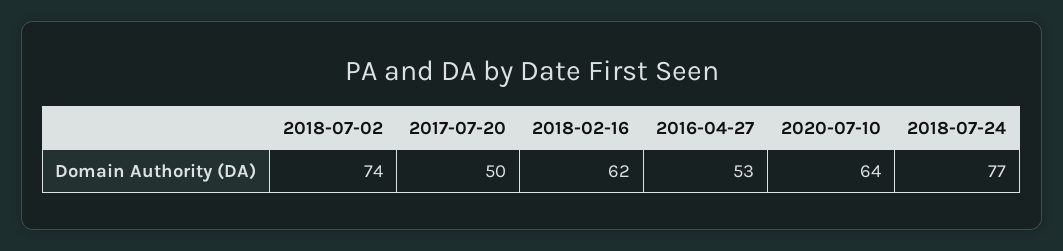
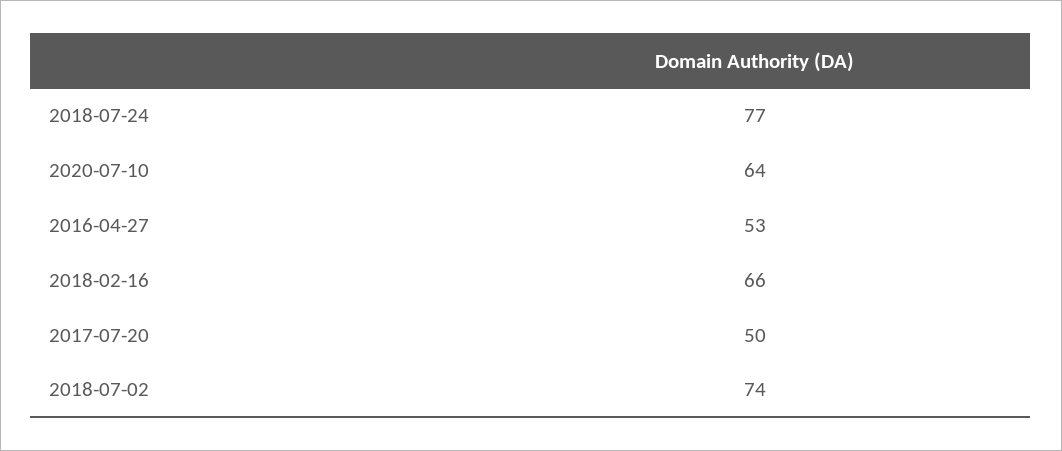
2018-02-16: 62 -> 66

